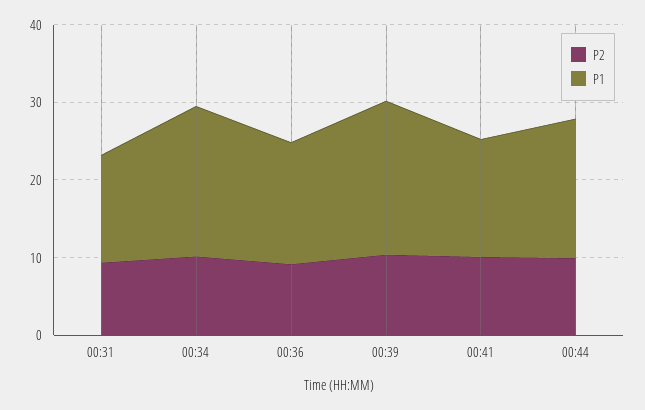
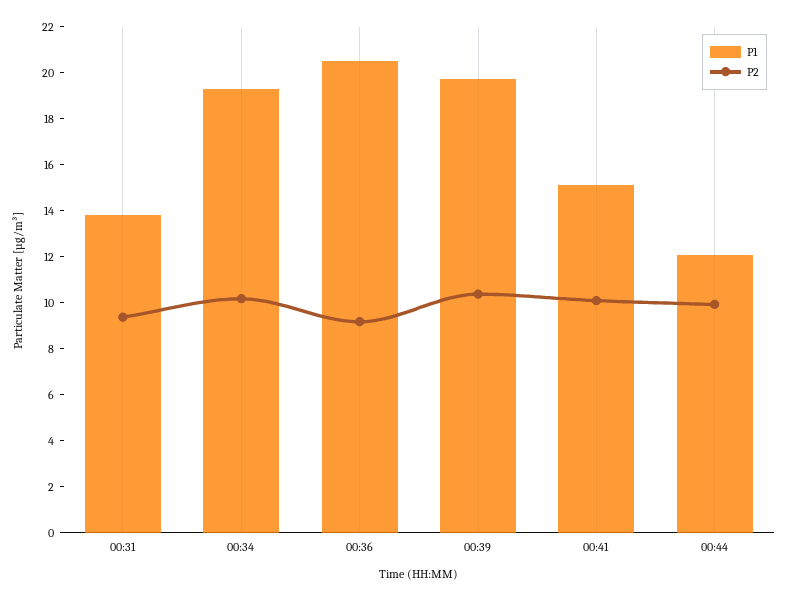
P1, 00:36: 16 -> 20.5
P1, 00:44: 18 -> 12

